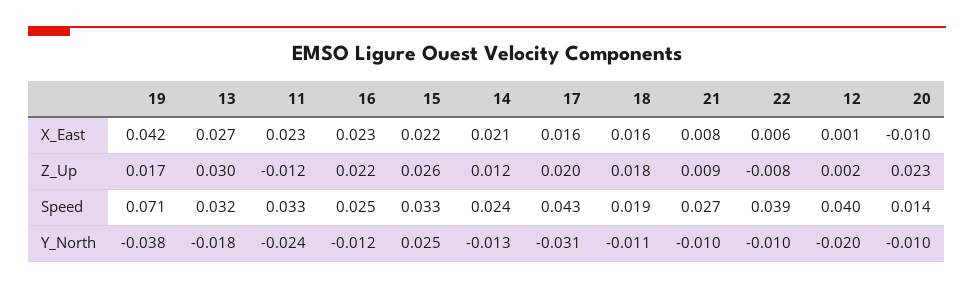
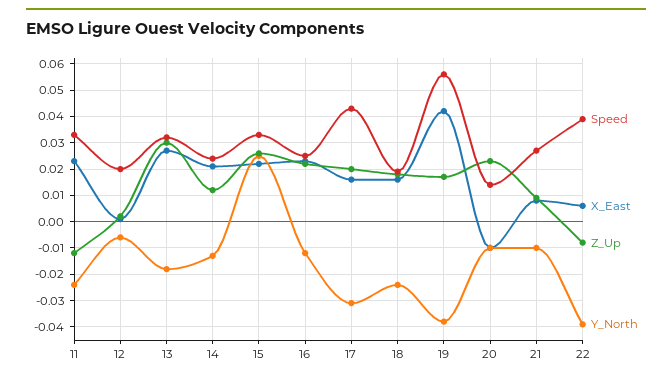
Speed, 19: 0.071 -> 0.055
Speed, 12: 0.04 -> 0.02
Y_North, 18: -0.011 -> -0.025
Y_North, 22: -0.01 -> -0.04
Y_North, 12: -0.02 -> -0.005

